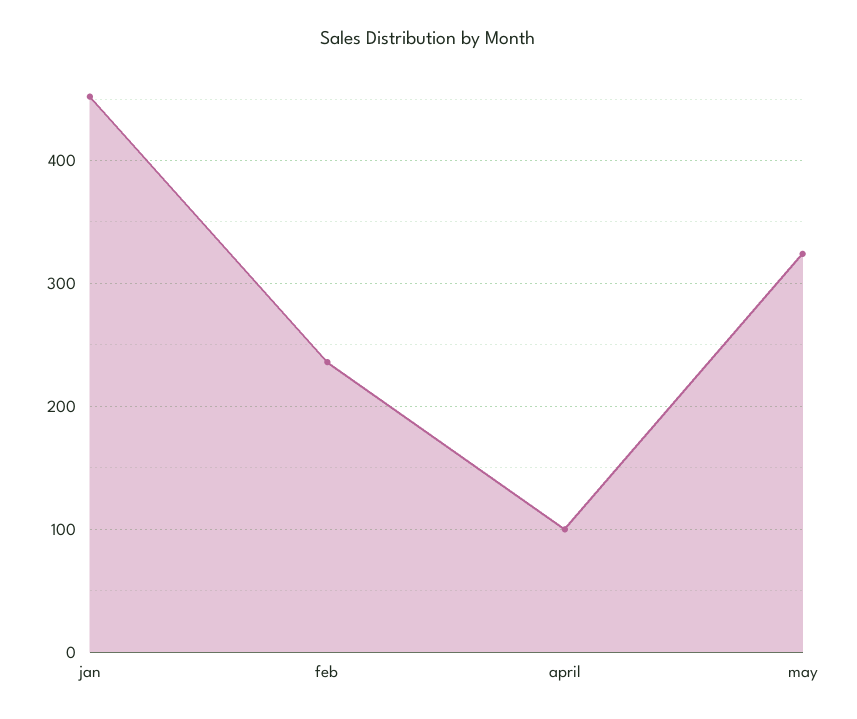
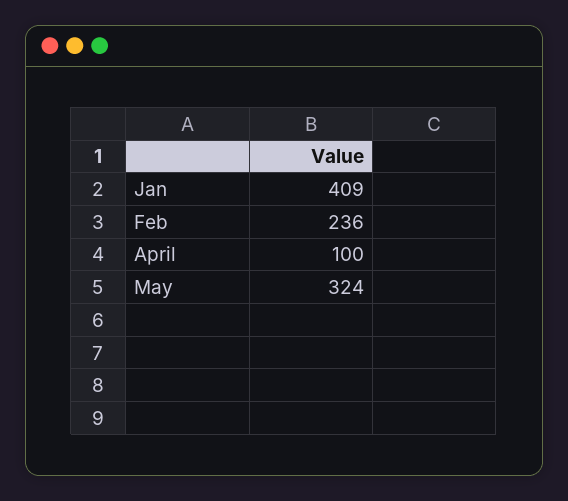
jan: 450 -> 409

